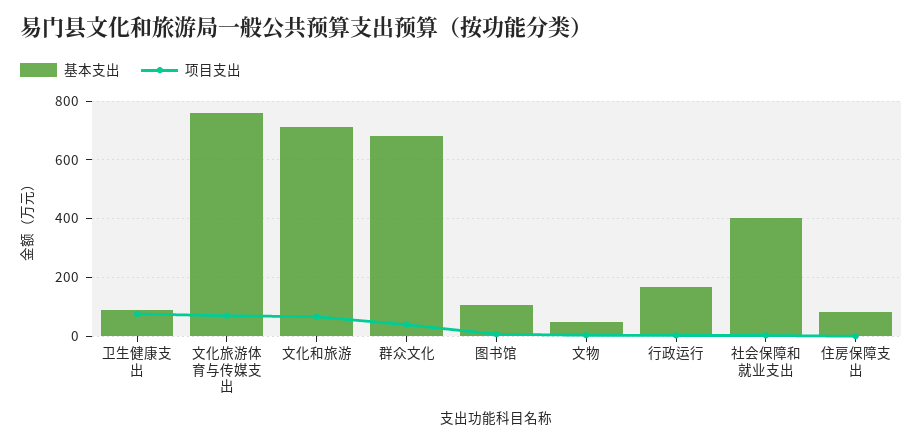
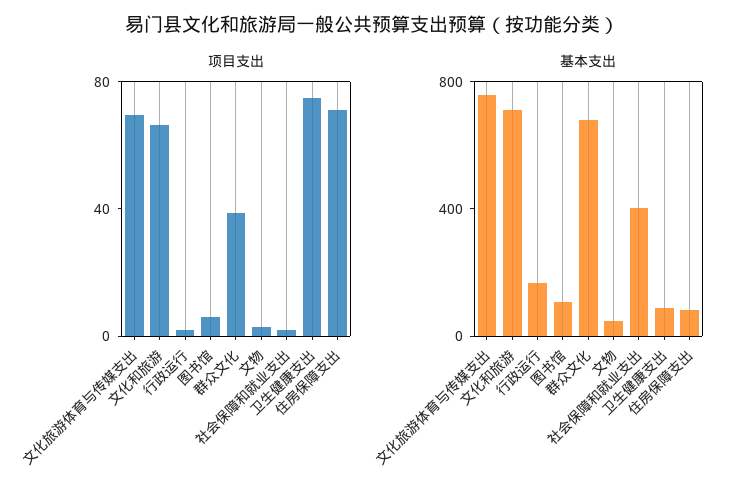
项目支出, 住房保障支出: 0 -> 70

